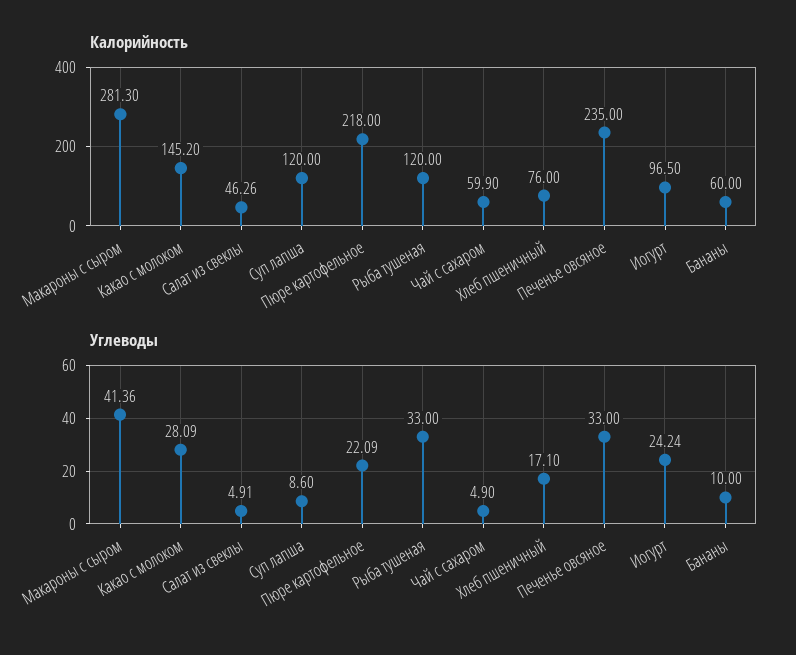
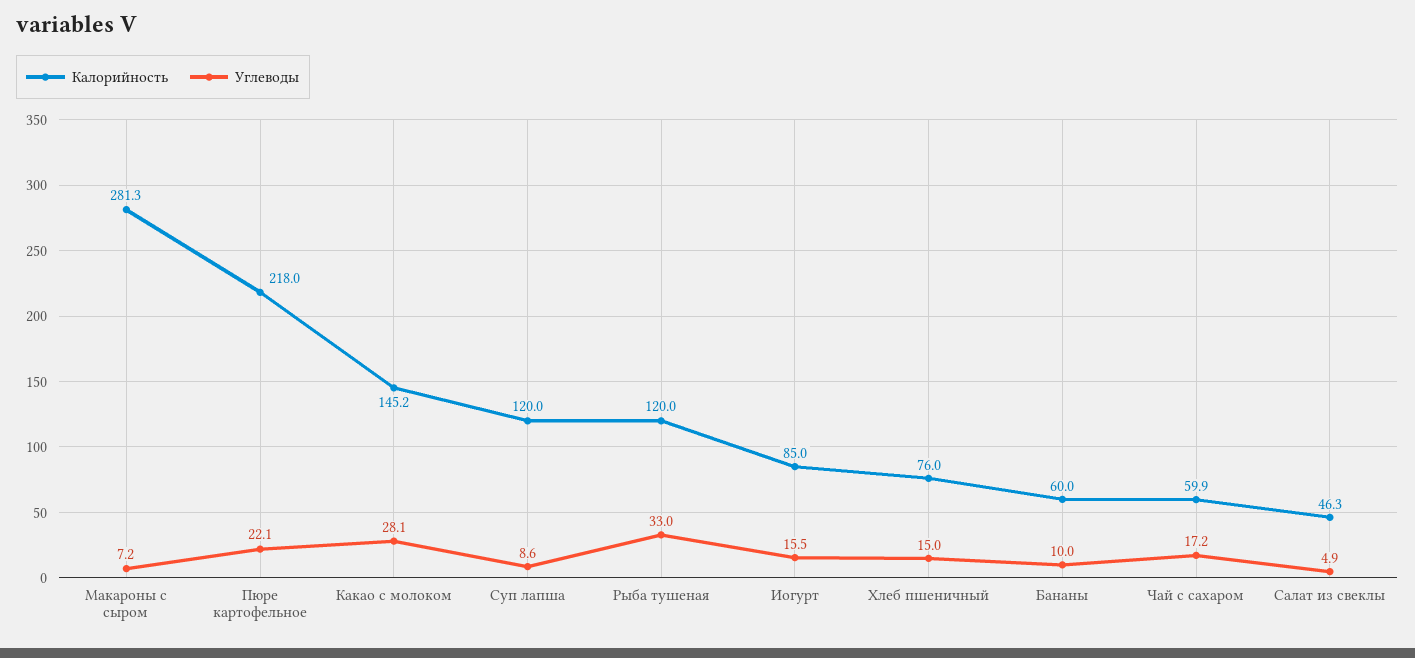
Калорийность, Печенье овсяное: 235 -> none
Калорийность, Иогурт: 96.5 -> 85
Углеводы, Макароны с сыром: 41.36 -> 7.2
Углеводы, Чай с сахаром: 4.9 -> 17.2
Углеводы, Хлеб пшеничный: 17.1 -> 15
Углеводы, Печенье овсяное: 33 -> none
Углеводы, Иогурт: 24.24 -> 15.5

